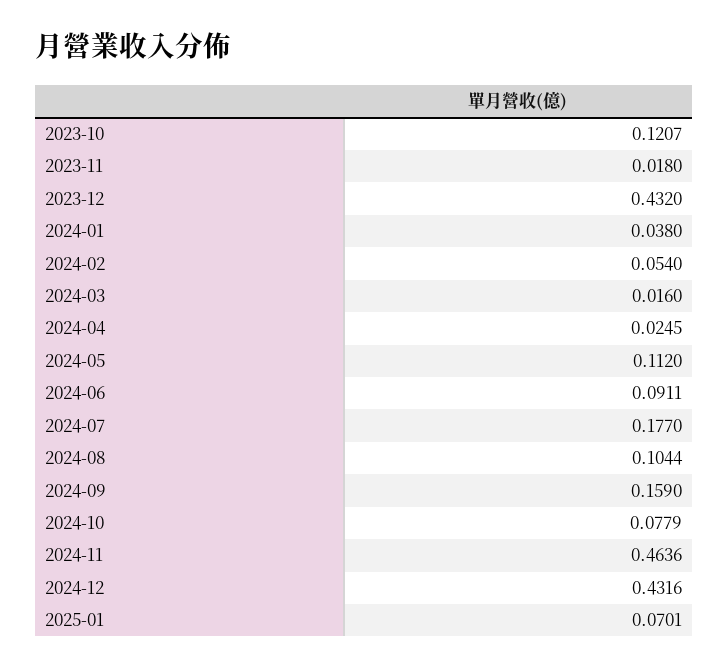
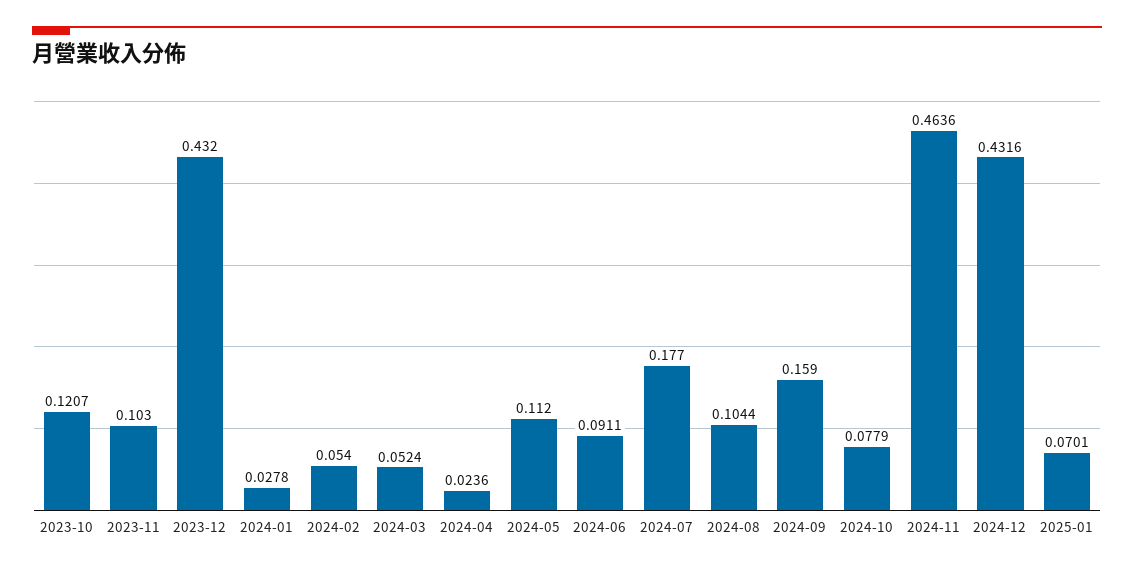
2023-11: 0.018 -> 0.103
2024-01: 0.038 -> 0.0278
2024-03: 0.016 -> 0.0524
2024-04: 0.0245 -> 0.0236

